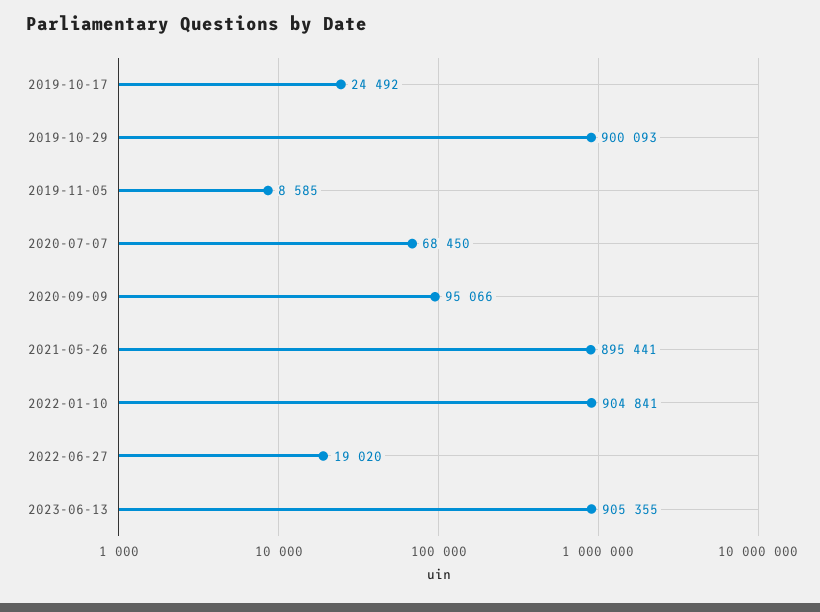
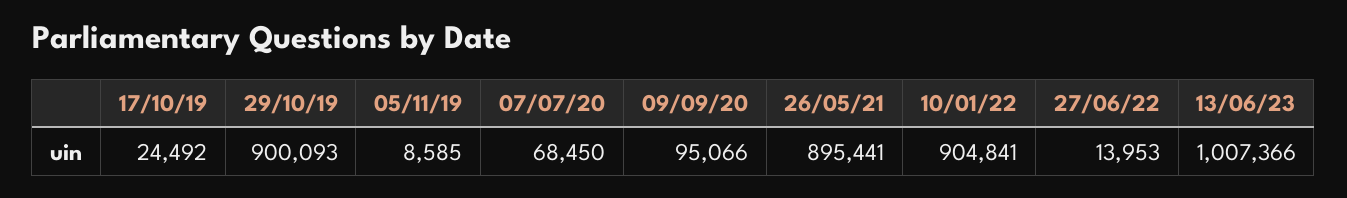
2022-06-27: 19020 -> 13953
2023-06-13: 905355 -> 1007366

